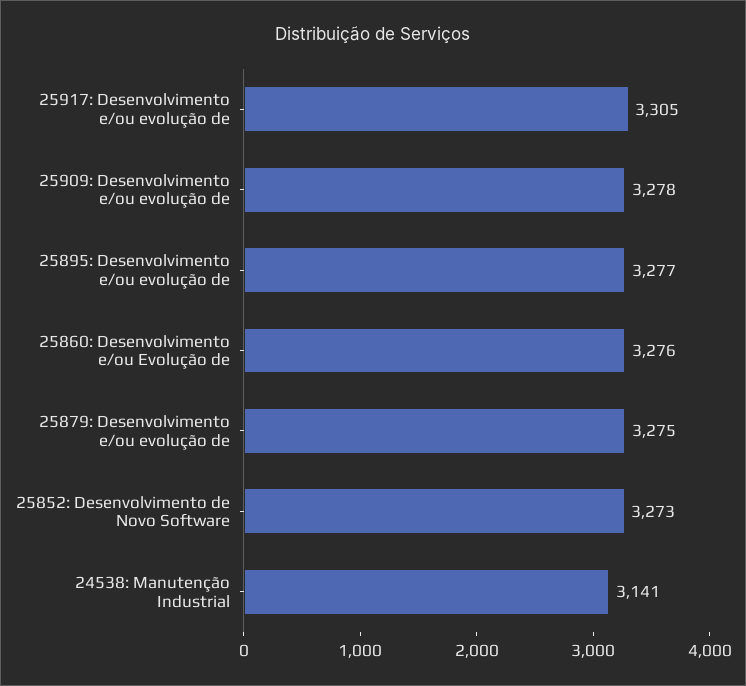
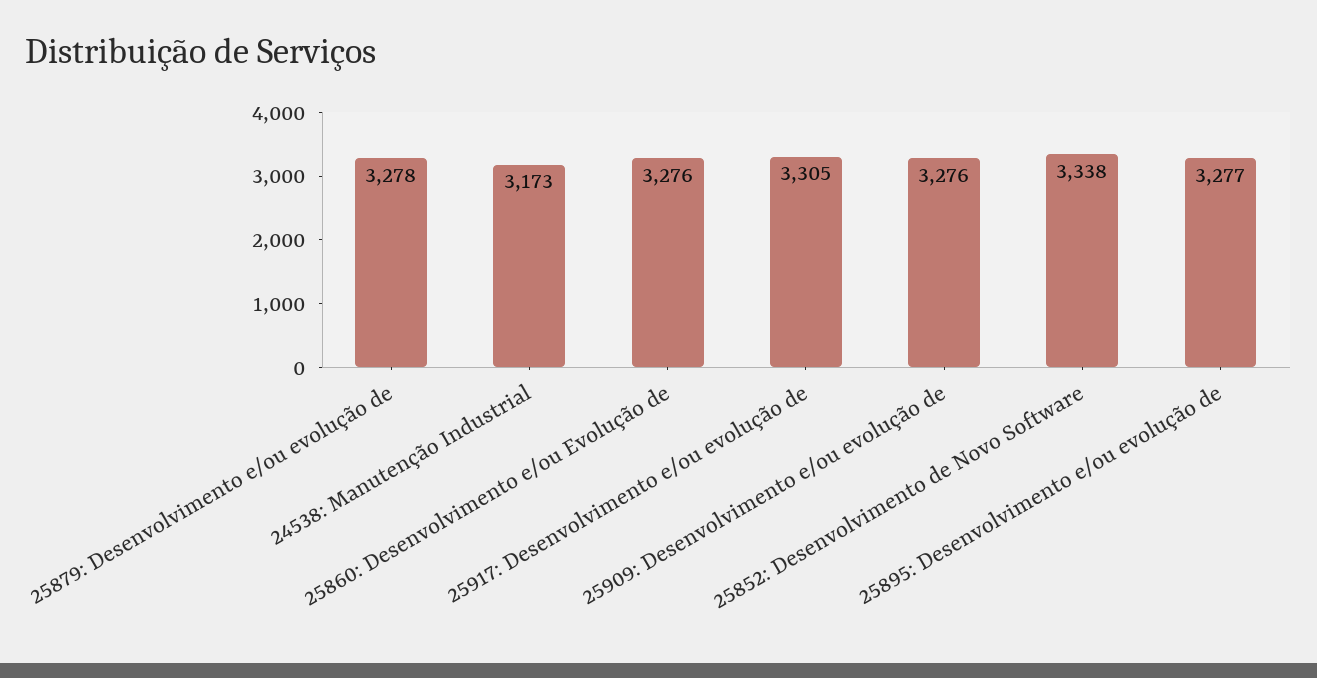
25909: Desenvolvimento e/ou evolução de: 3278 -> 3276
25879: Desenvolvimento e/ou evolução de: 3275 -> 3278
25852: Desenvolvimento de Novo Software: 3273 -> 3338
24538: Manutenção Industrial: 3141 -> 3173

